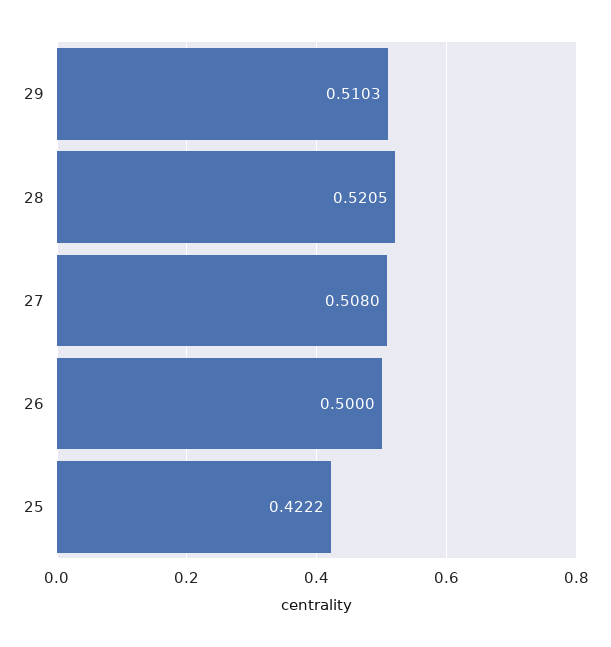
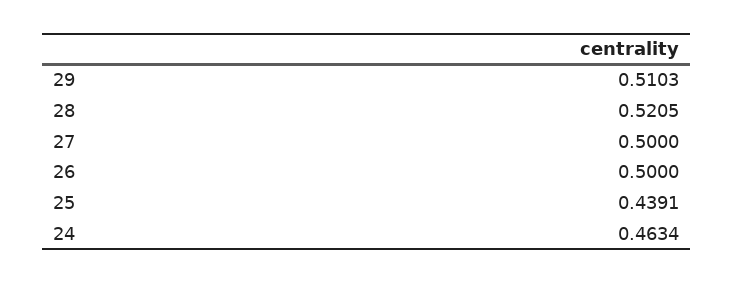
27: 0.508 -> 0.5
25: 0.4222 -> 0.4391
24: none -> 0.4634

